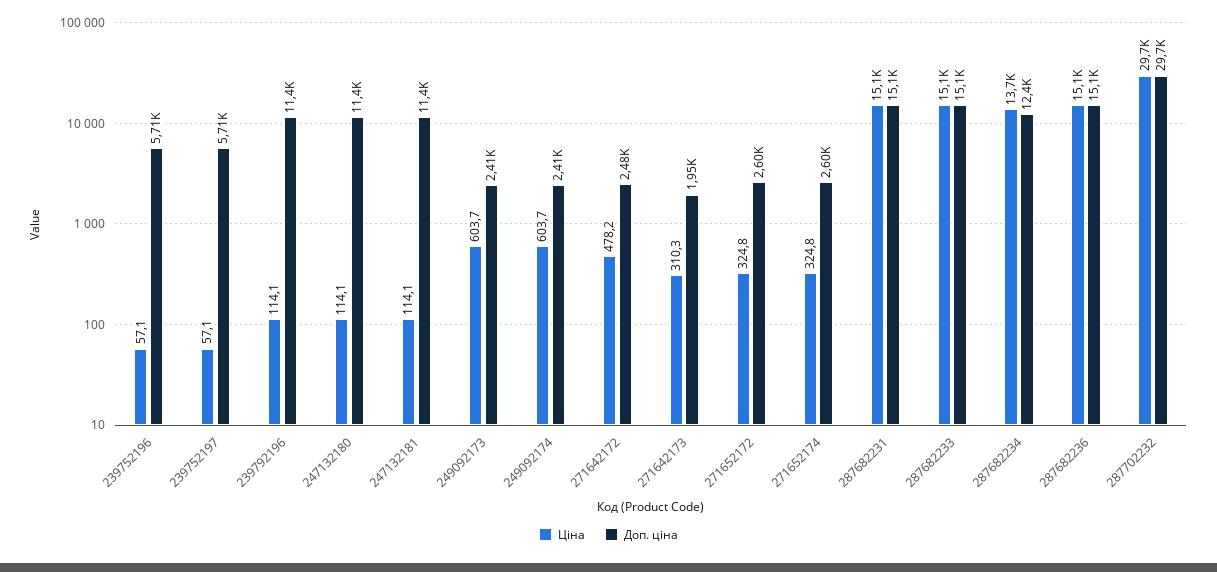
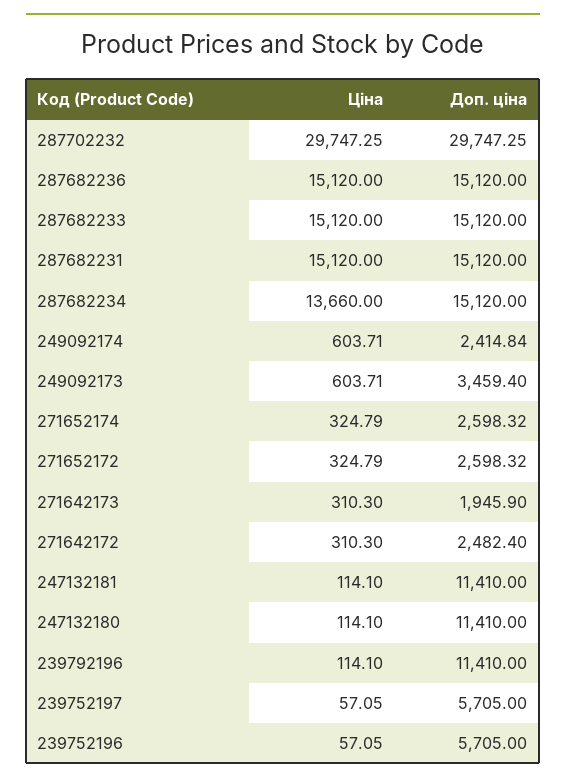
Доп. ціна, 249092173: 2410 -> 3459.4
Ціна, 271642172: 478.2 -> 310.3
Доп. ціна, 287682234: 12400 -> 15120

